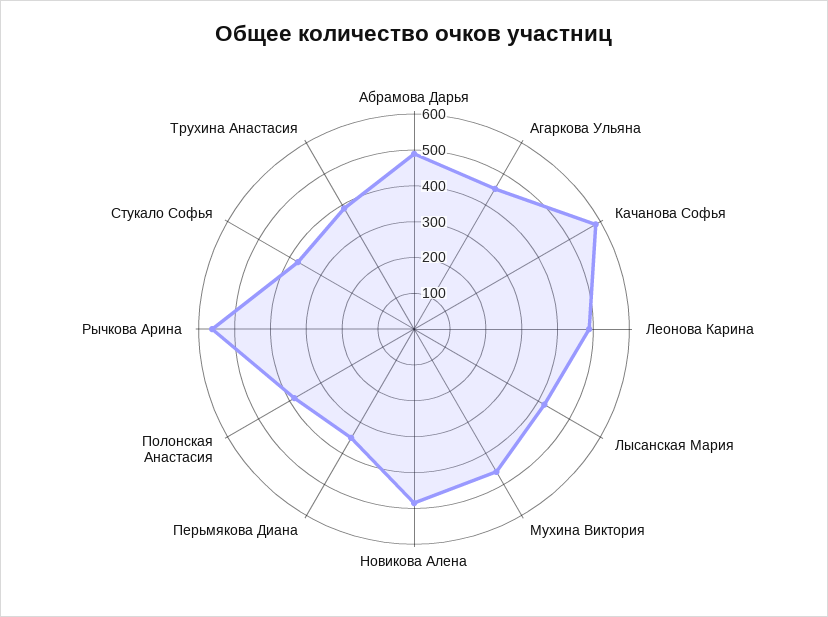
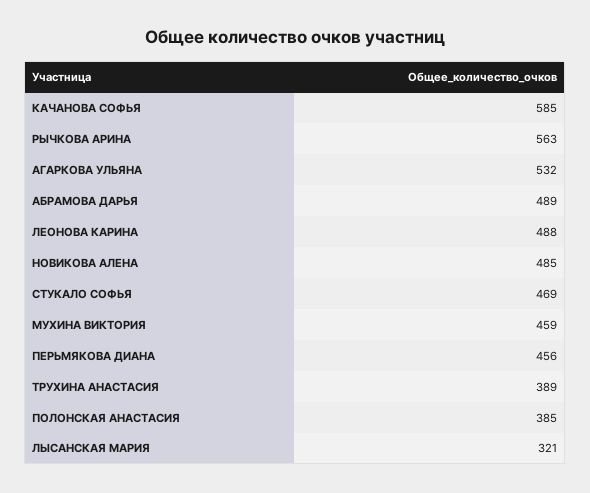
Агаркова Ульяна: 450 -> 532
Лысанская Мария: 425 -> 321
Перьмякова Диана: 350 -> 456
Стукало Софья: 375 -> 469

